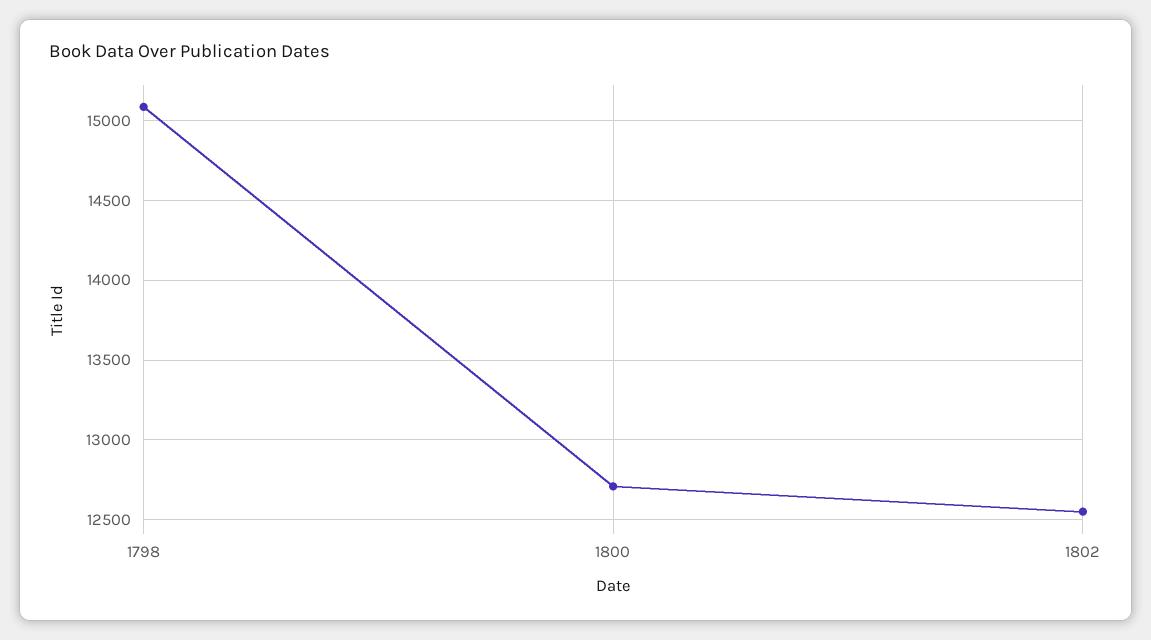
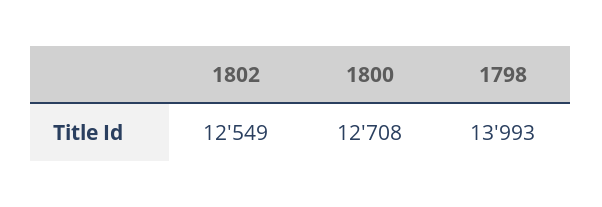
1798: 15100 -> 13993

